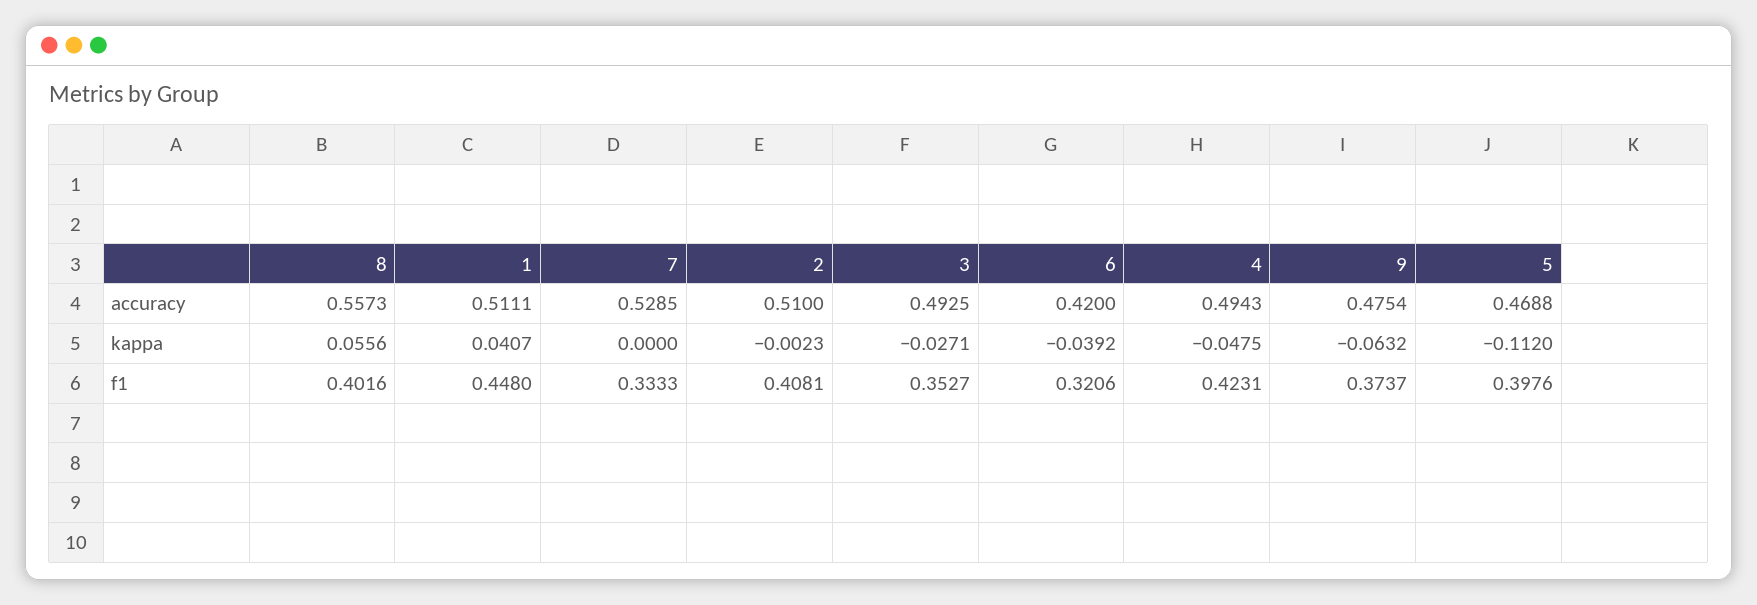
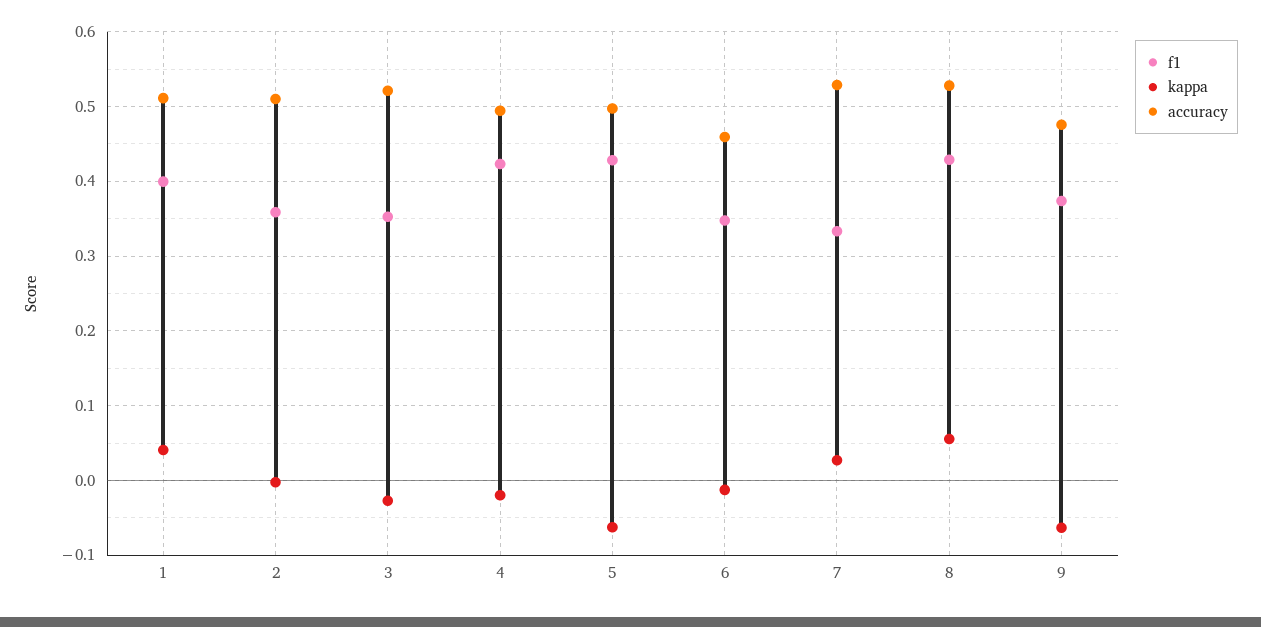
accuracy, 8: 0.5573 -> 0.53
accuracy, 3: 0.4925 -> 0.52
accuracy, 6: 0.42 -> 0.46
accuracy, 5: 0.4688 -> 0.5
kappa, 7: 0 -> 0.03
kappa, 6: -0.0392 -> -0.01
kappa, 4: -0.0475 -> -0.02
kappa, 5: -0.112 -> -0.06
f1, 8: 0.4016 -> 0.43
f1, 1: 0.448 -> 0.4
f1, 2: 0.4081 -> 0.36
f1, 6: 0.3206 -> 0.35
f1, 5: 0.3976 -> 0.43

